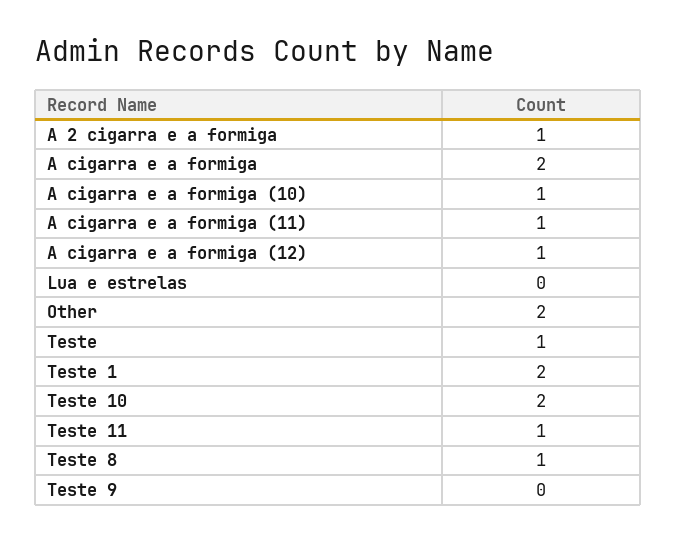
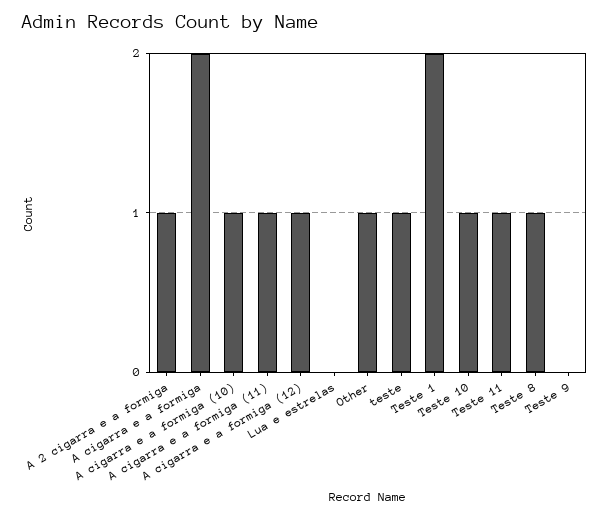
Other: 2 -> 1
Teste 10: 2 -> 1

